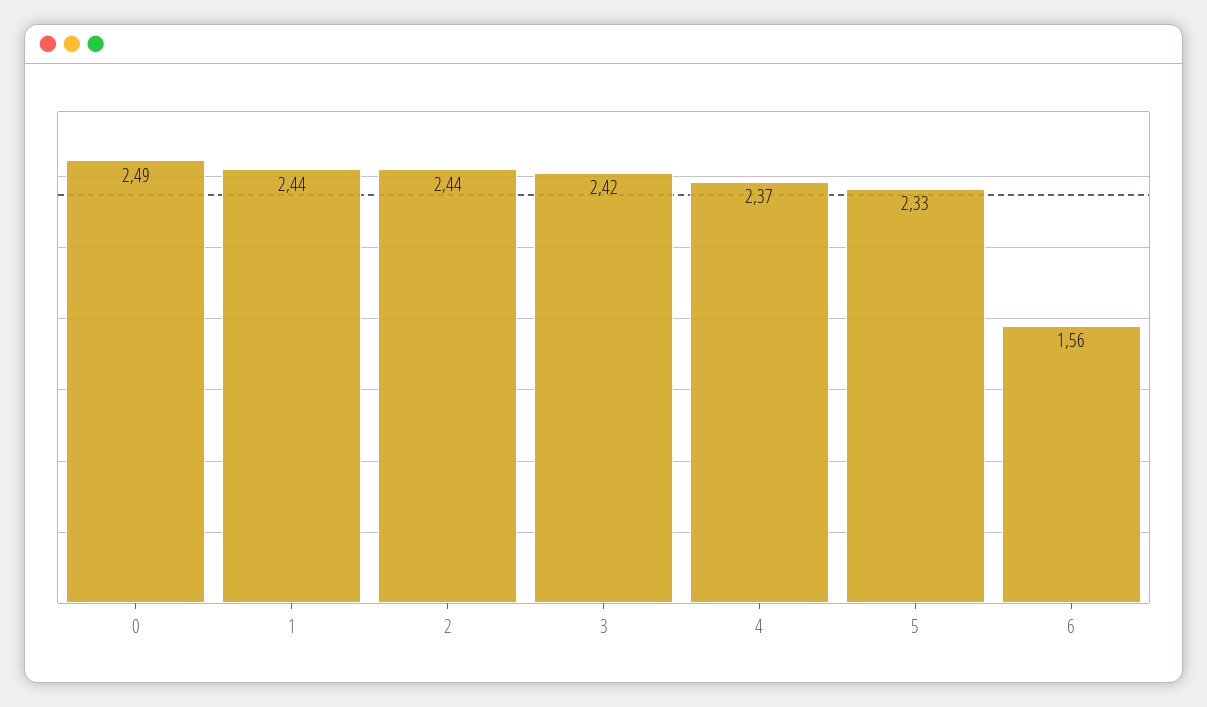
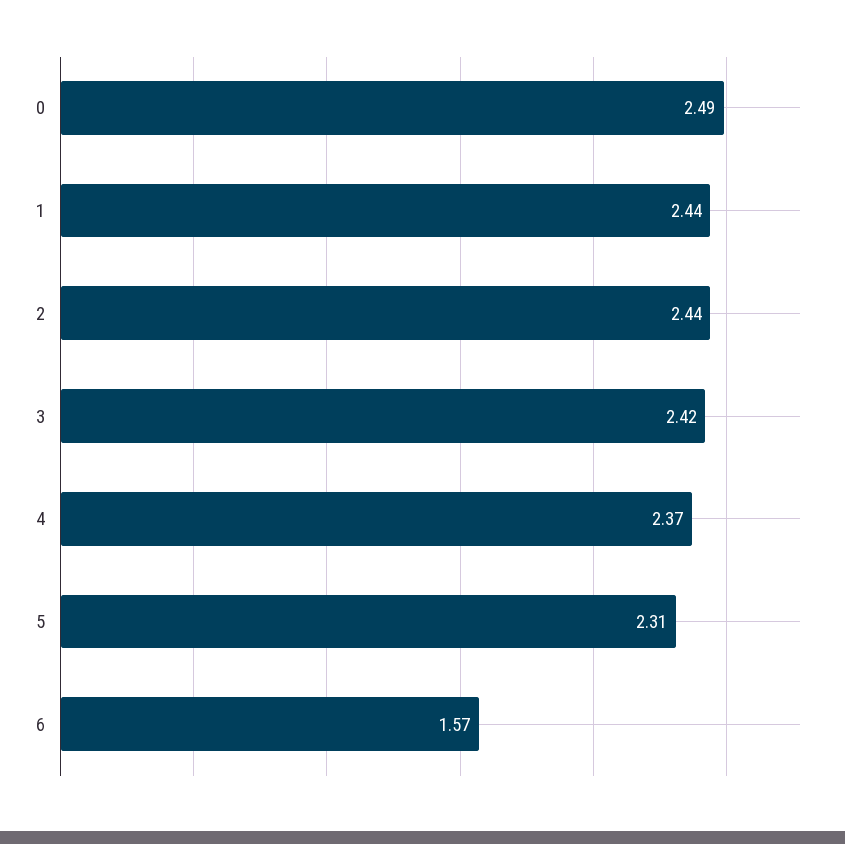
5: 2.33 -> 2.31
6: 1.56 -> 1.57

